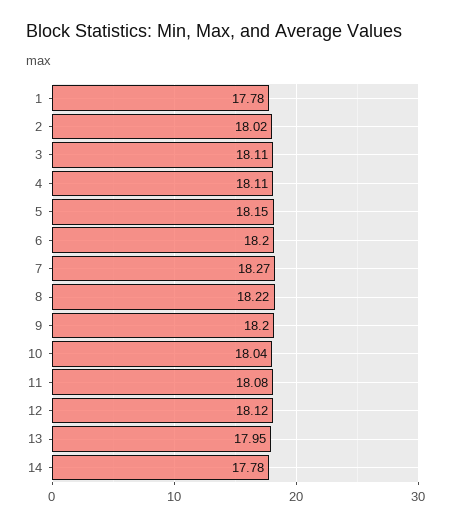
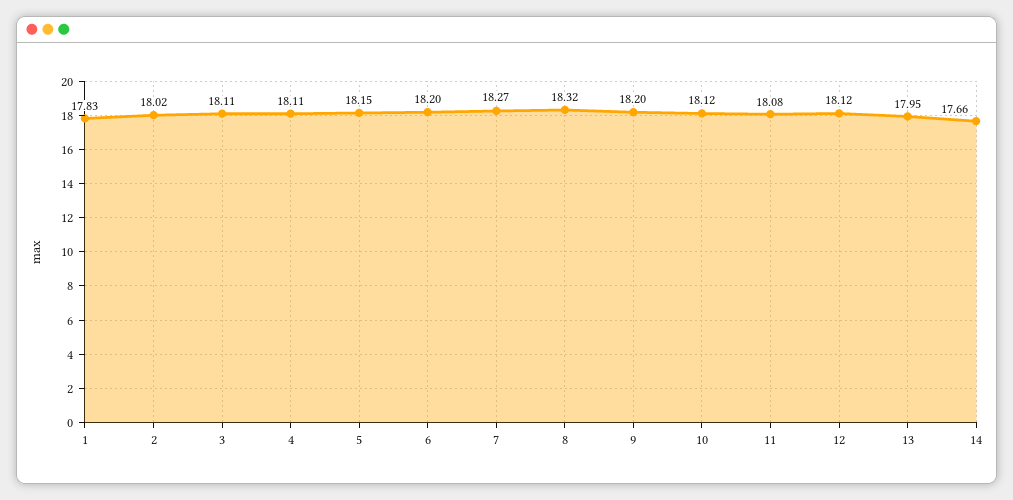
1: 17.78 -> 17.83
8: 18.22 -> 18.32
10: 18.04 -> 18.12
14: 17.78 -> 17.66

